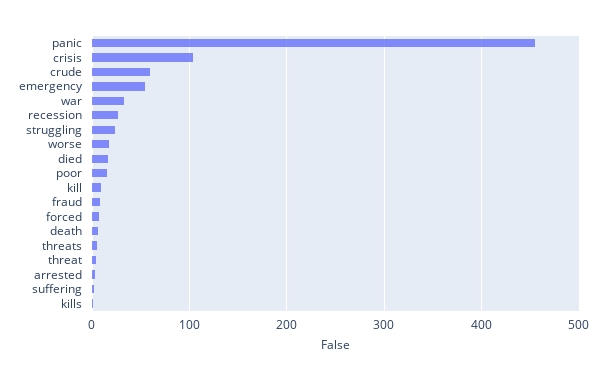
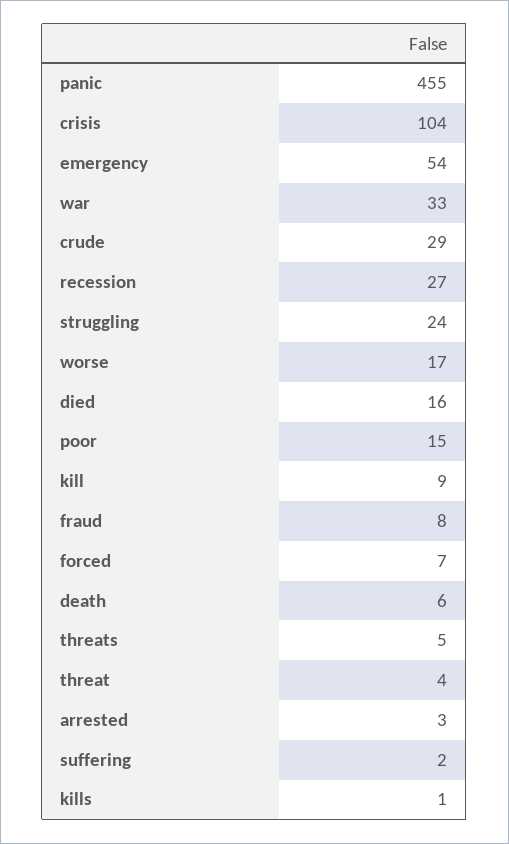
crude: 60 -> 29

